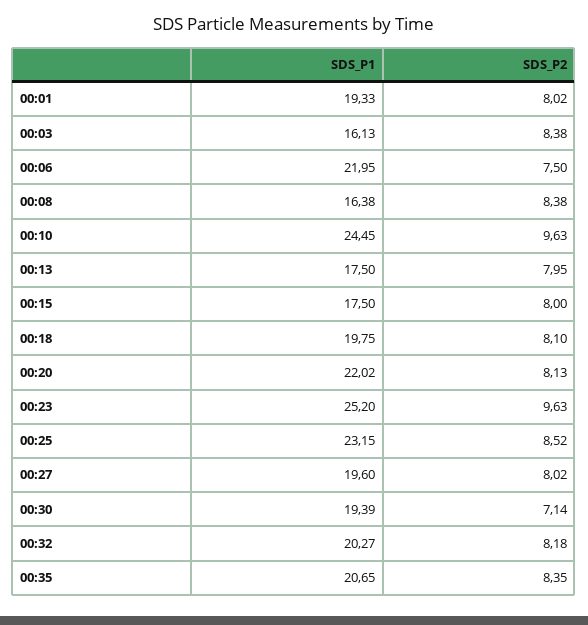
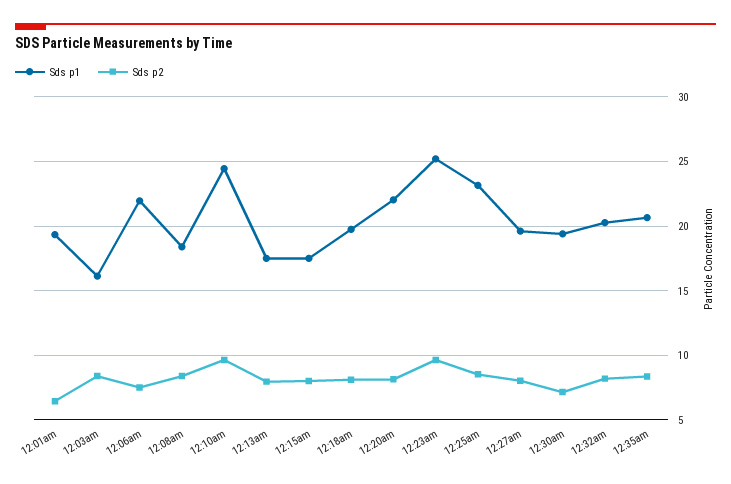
SDS_P2, 00:01: 8.02 -> 6.5
SDS_P1, 00:08: 16.38 -> 18.5

